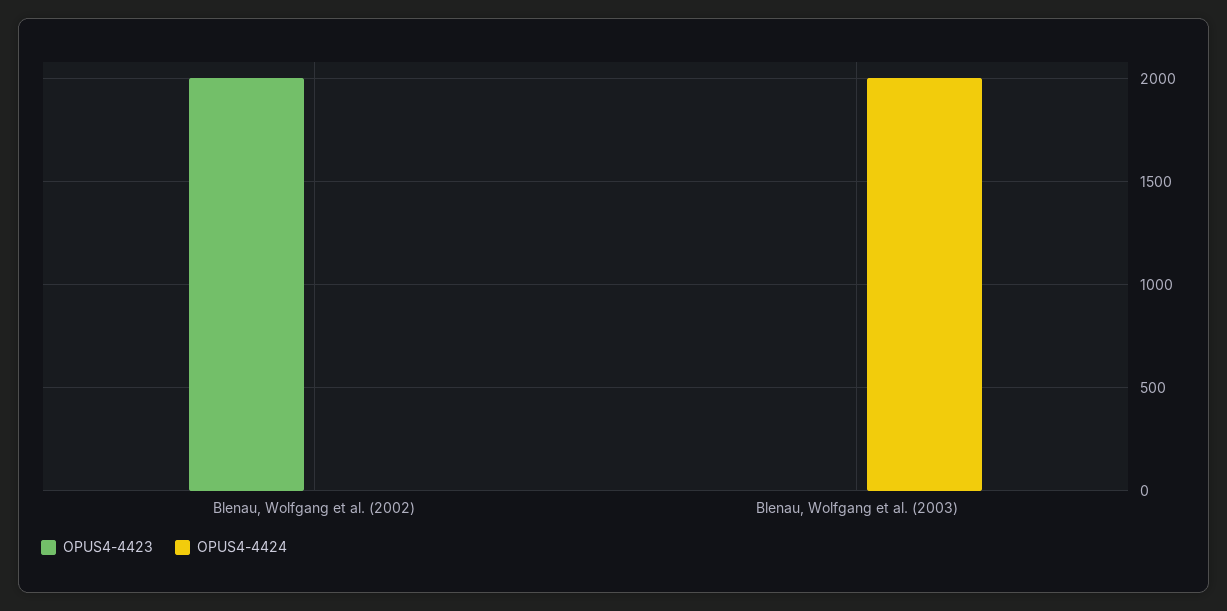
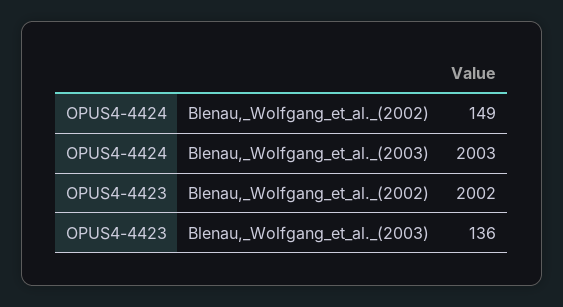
OPUS4-4424, Blenau, Wolfgang et al. (2002): 0 -> 149
OPUS4-4423, Blenau, Wolfgang et al. (2003): 0 -> 136

